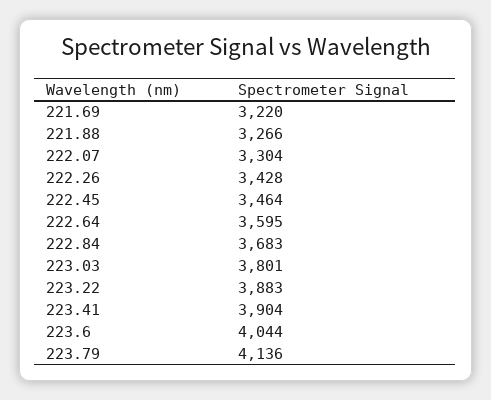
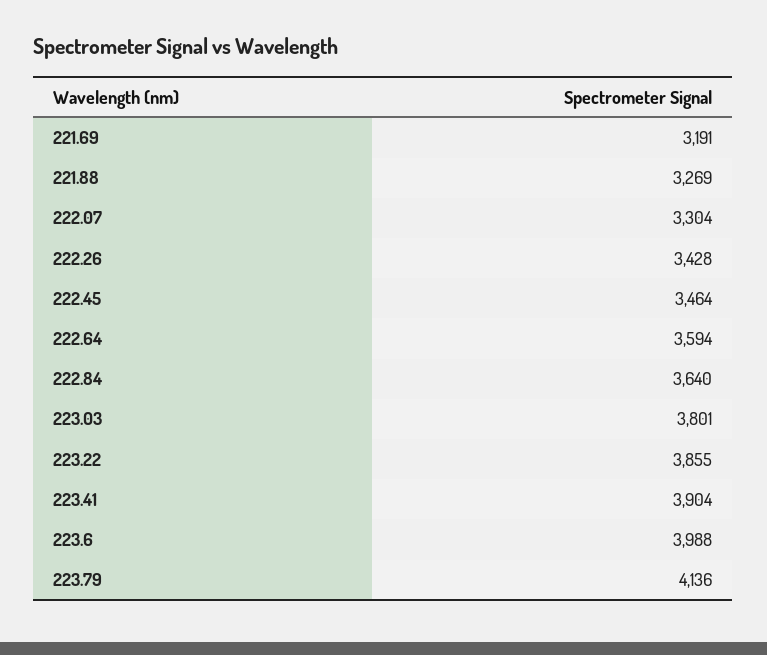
221.69: 3220 -> 3191
221.88: 3266 -> 3269
222.64: 3595 -> 3594
222.84: 3683 -> 3640
223.22: 3883 -> 3855
223.6: 4044 -> 3988

